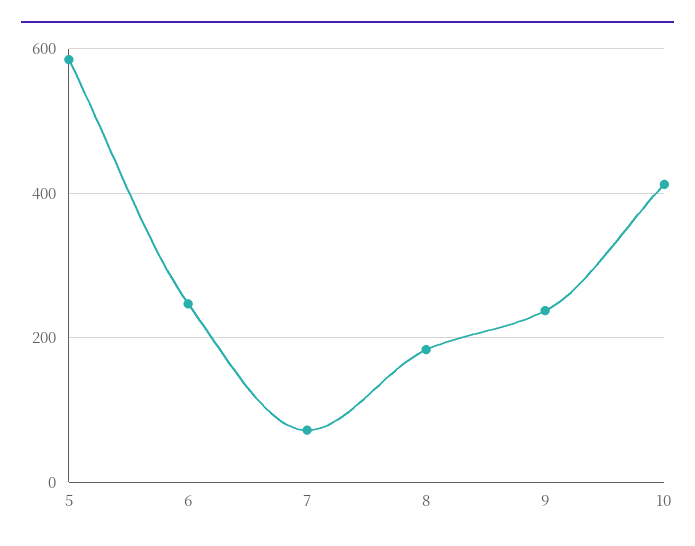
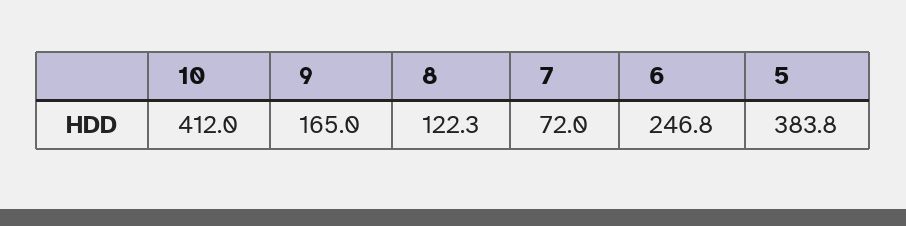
5: 580 -> 383.8
8: 180 -> 122.3
9: 240 -> 165

